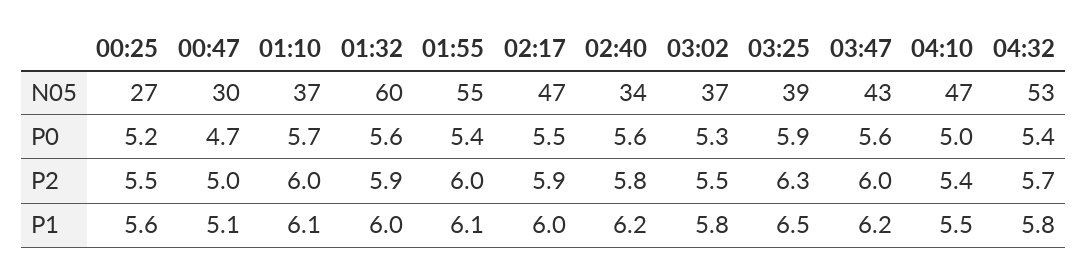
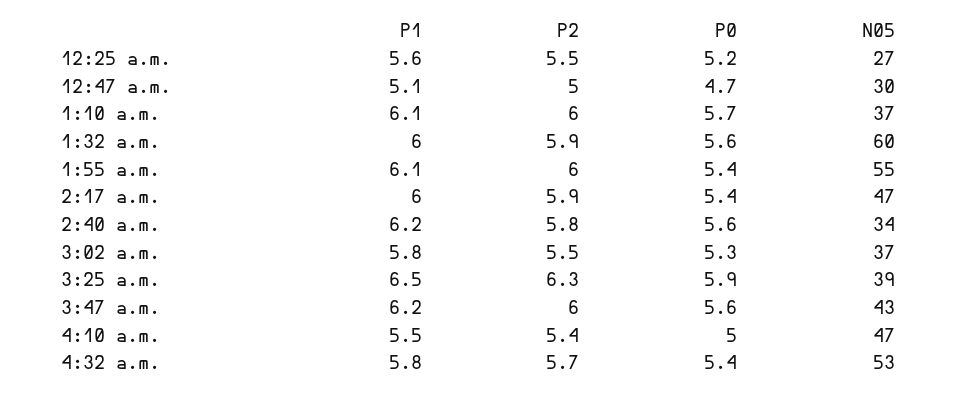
02:17, P0: 5.5 -> 5.4

